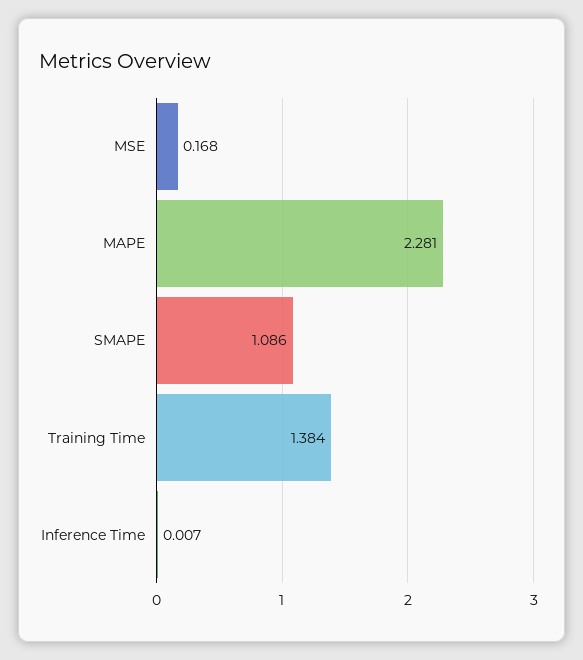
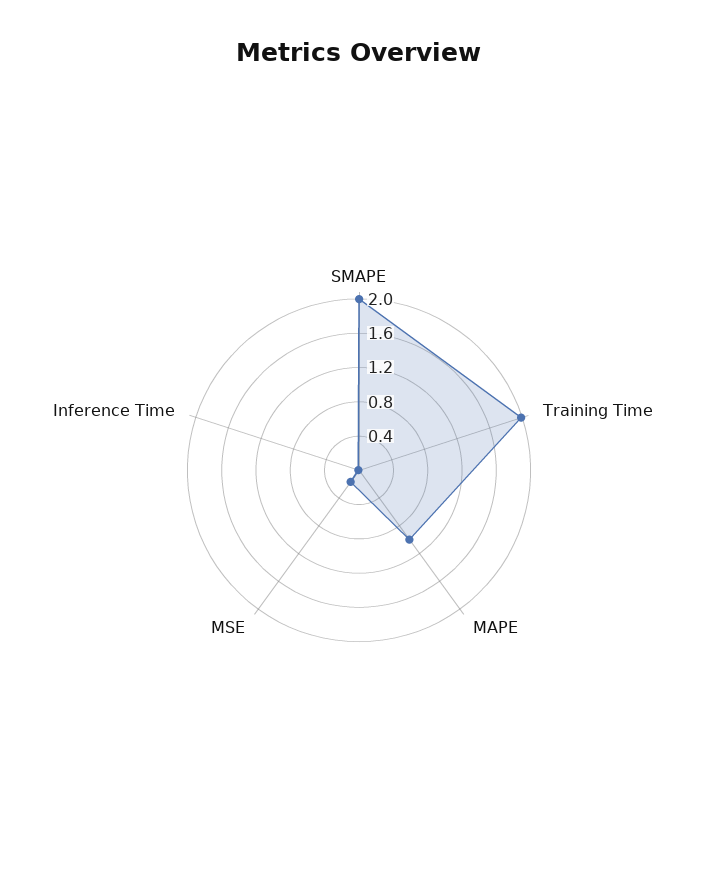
MAPE: 2.281 -> 1
SMAPE: 1.086 -> 2
Training Time: 1.384 -> 2

